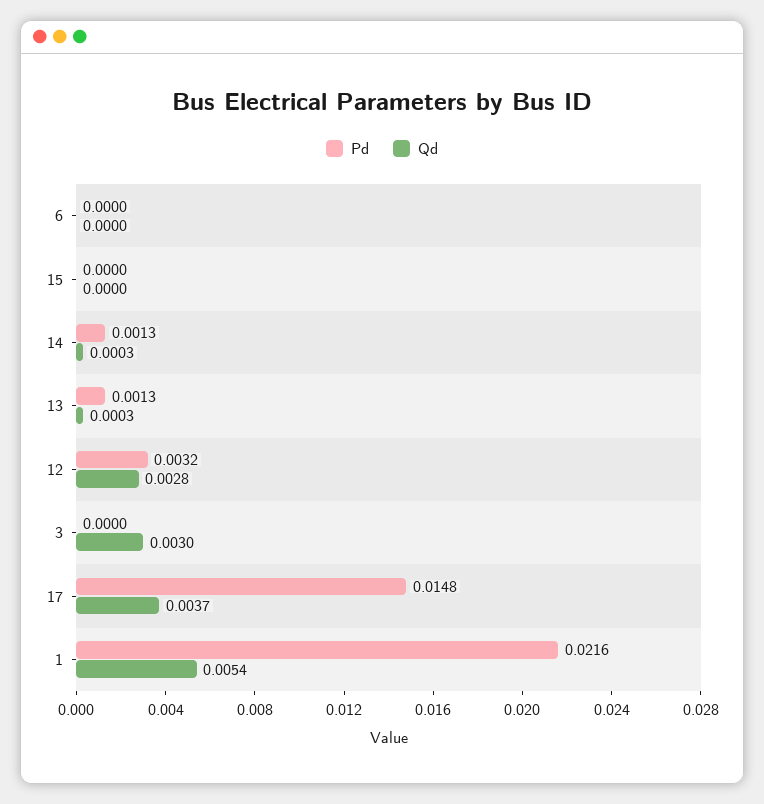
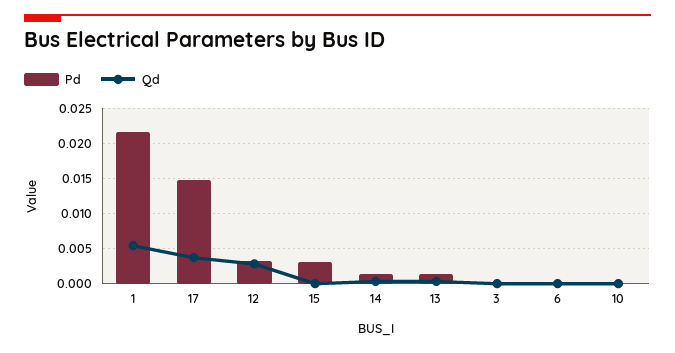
Pd, 15: 0 -> 0.003
Qd, 3: 0.003 -> 0
Pd, 10: none -> 0
Qd, 10: none -> 0

